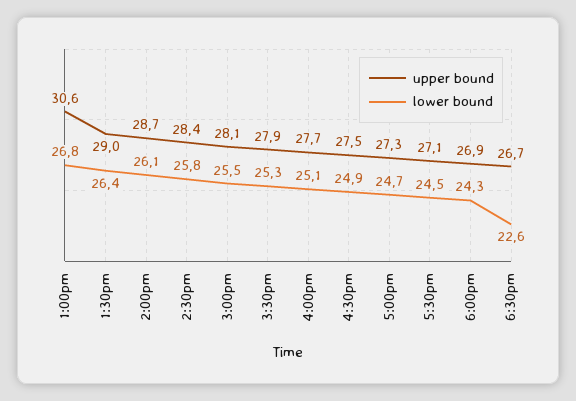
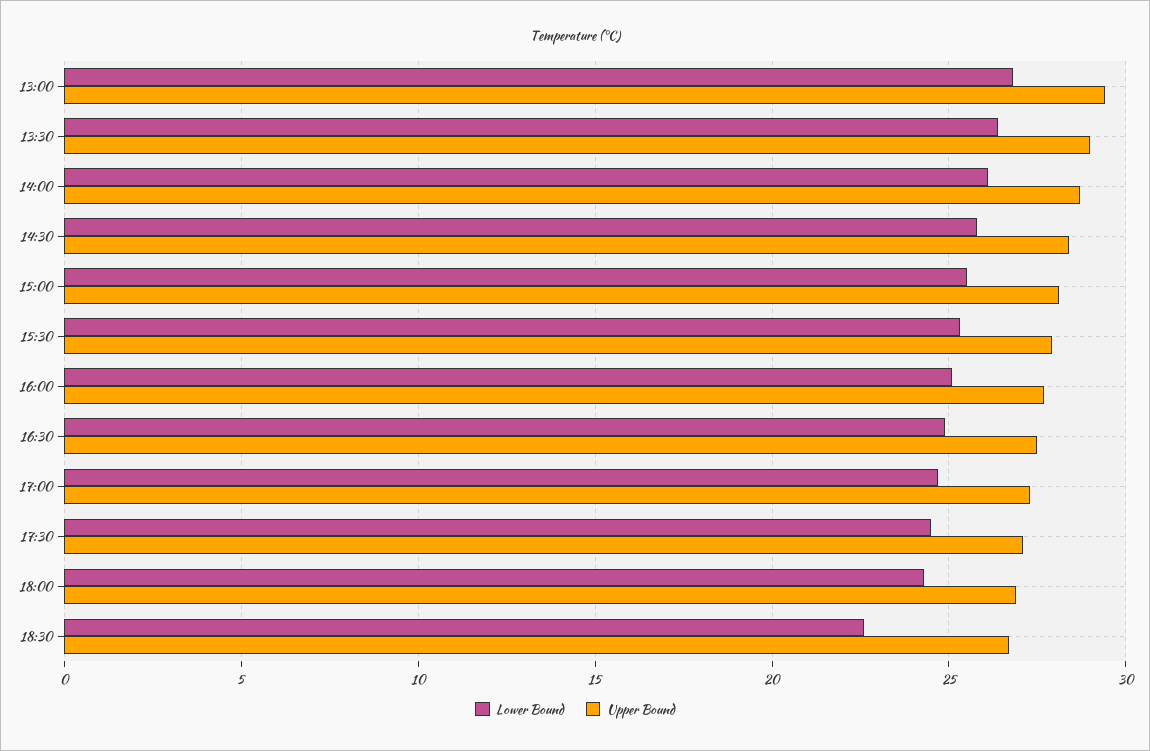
upper bound, 1:00pm: 30.6 -> 29.5

